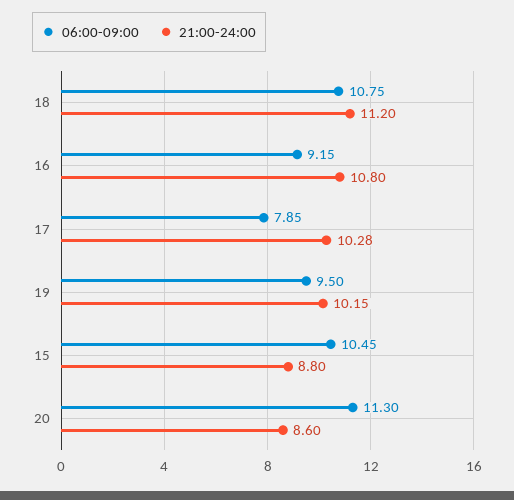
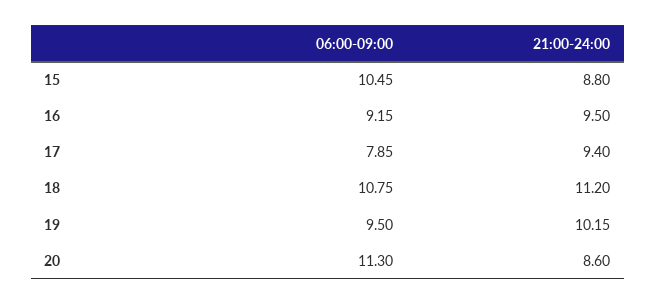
21:00-24:00, 16: 10.8 -> 9.5
21:00-24:00, 17: 10.28 -> 9.4

